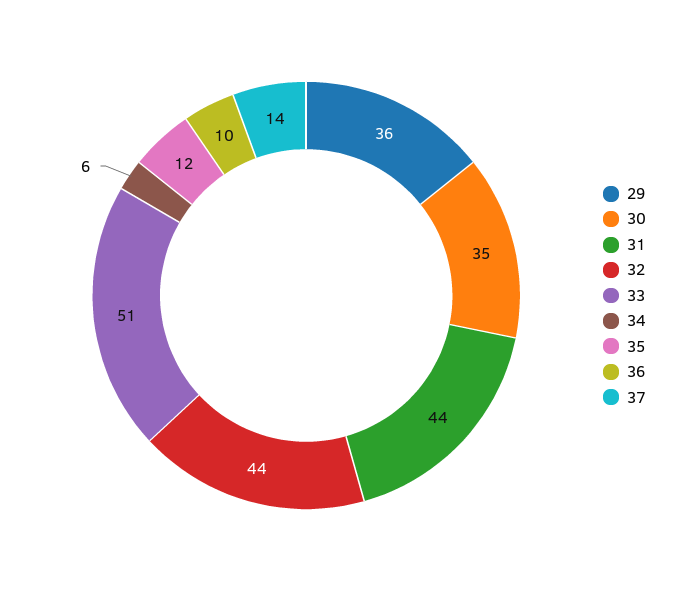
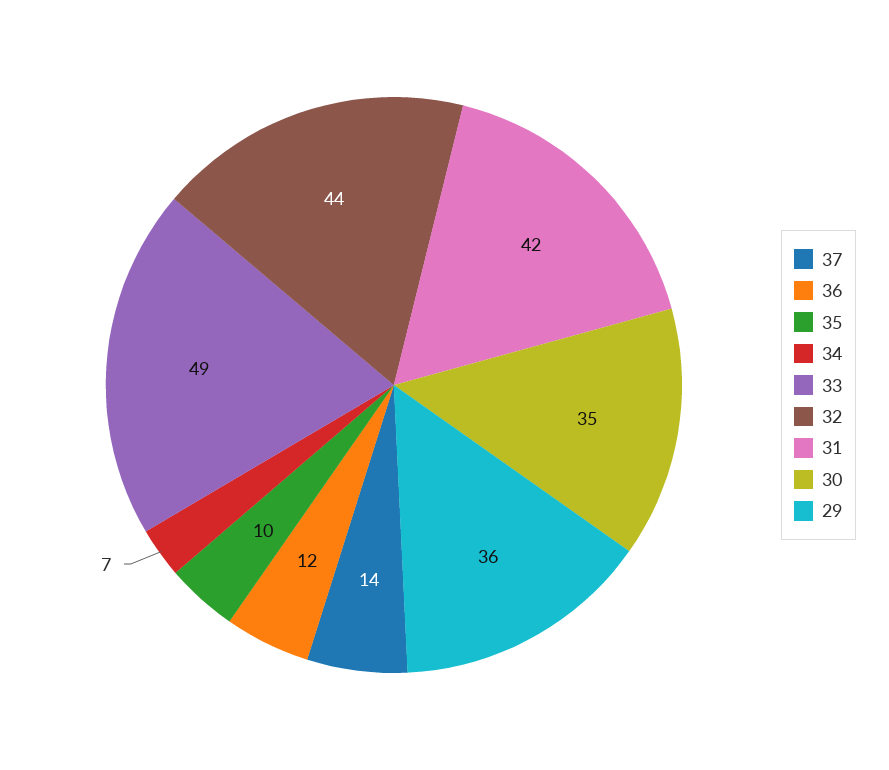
31: 44 -> 42
33: 51 -> 49
34: 6 -> 7
35: 12 -> 10
36: 10 -> 12

